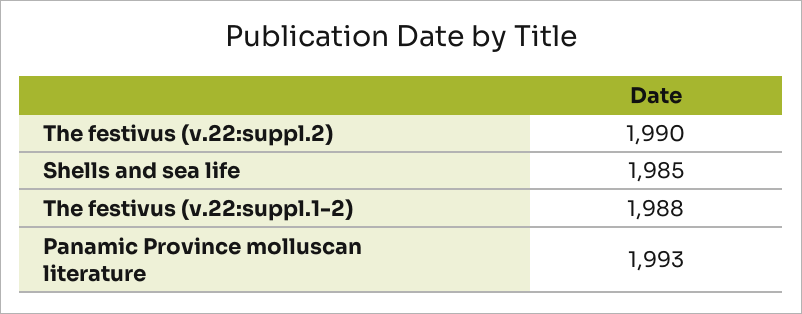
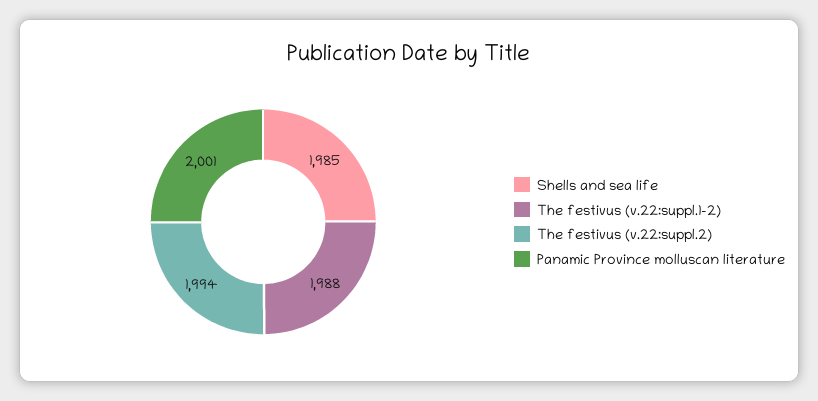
The festivus (v.22:suppl.2): 1990 -> 1994
Panamic Province molluscan literature: 1993 -> 2001

